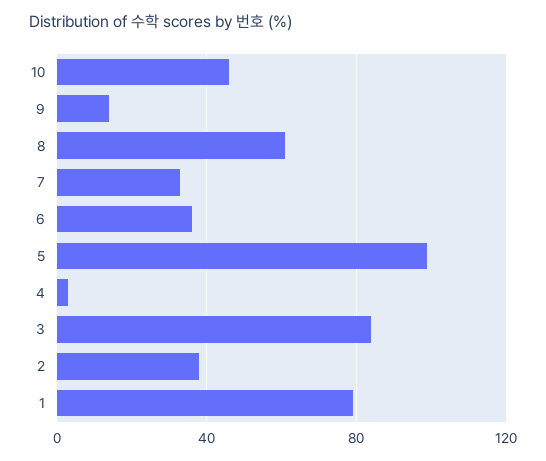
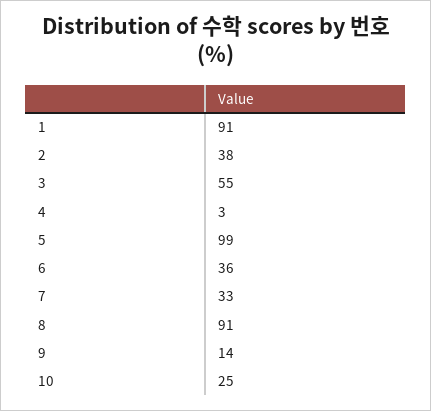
10: 45 -> 25
8: 60 -> 91
3: 85 -> 55
1: 80 -> 91

